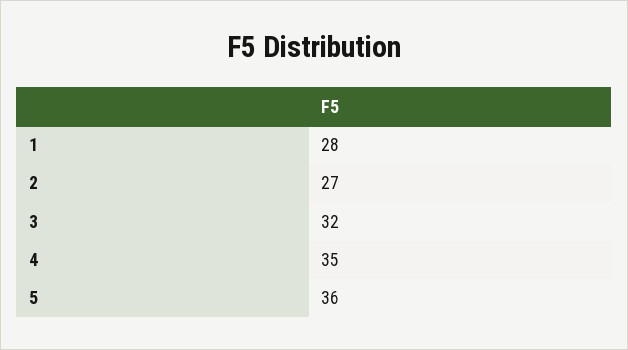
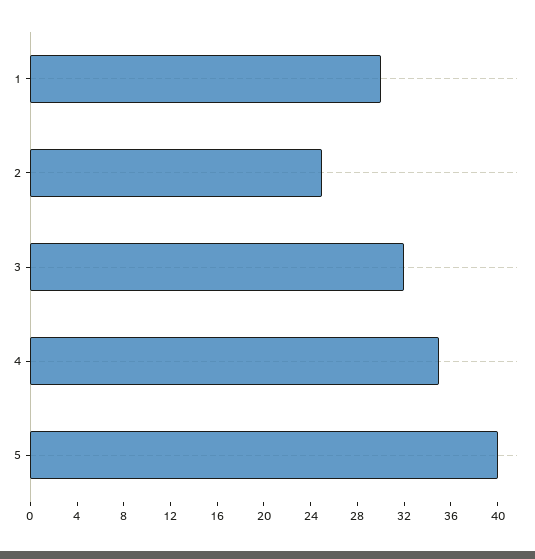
1: 28 -> 30
2: 27 -> 25
5: 36 -> 40

